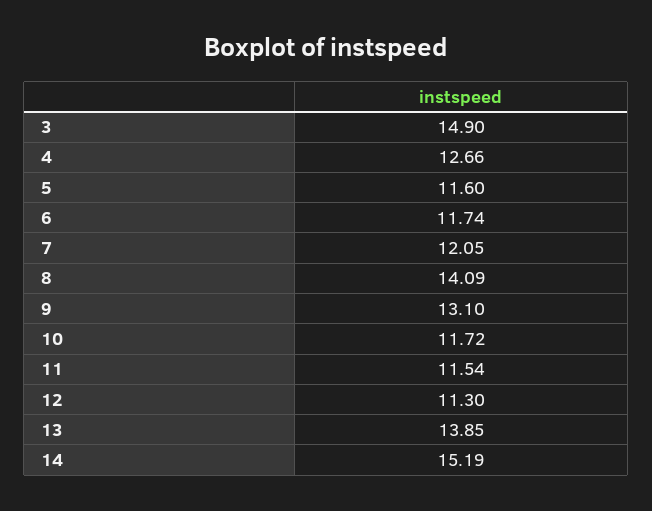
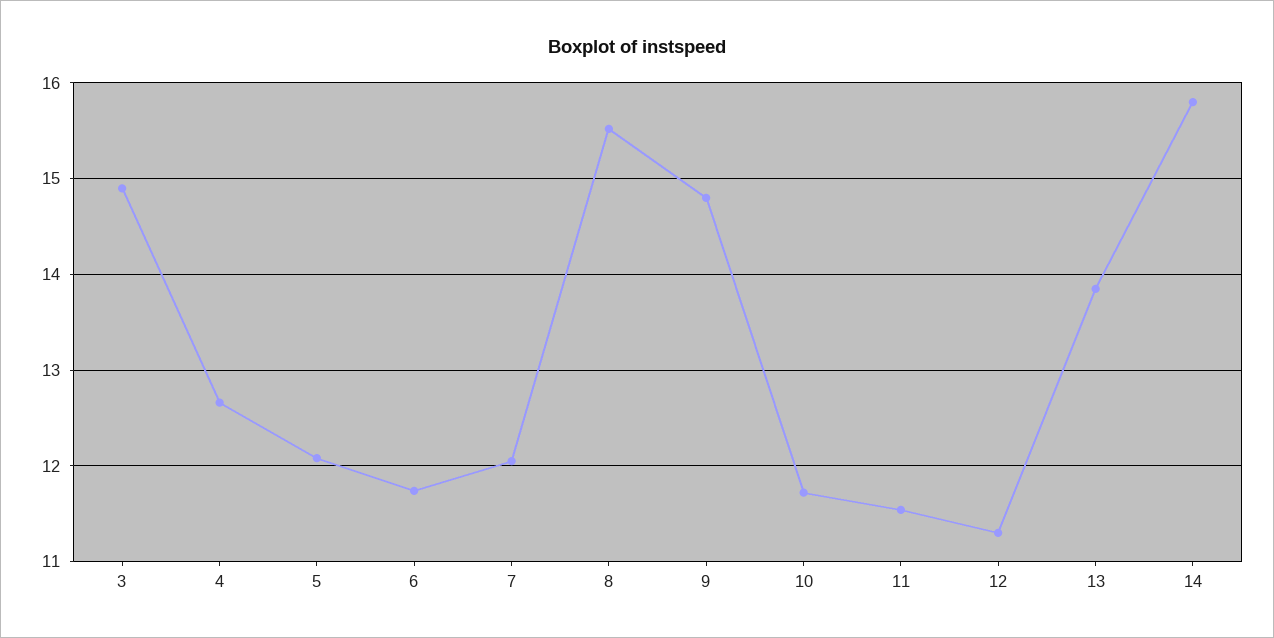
5: 11.6 -> 12.1
8: 14.09 -> 15.5
9: 13.1 -> 14.8
14: 15.19 -> 15.8

